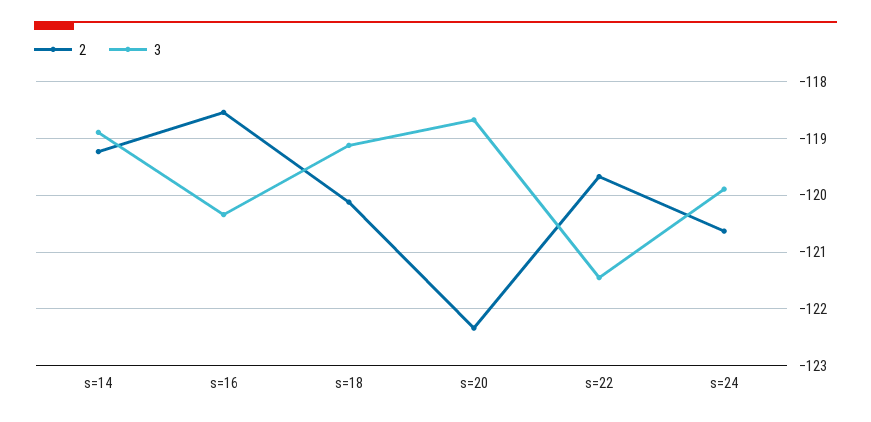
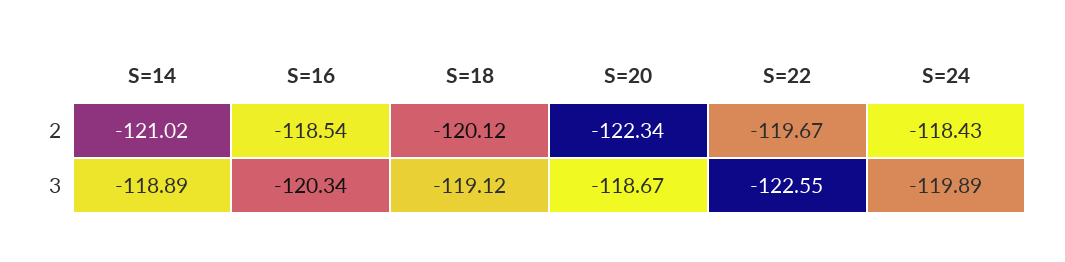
2, s=14: -119.2 -> -121.02
3, s=22: -121.4 -> -122.55
2, s=24: -120.6 -> -118.43

